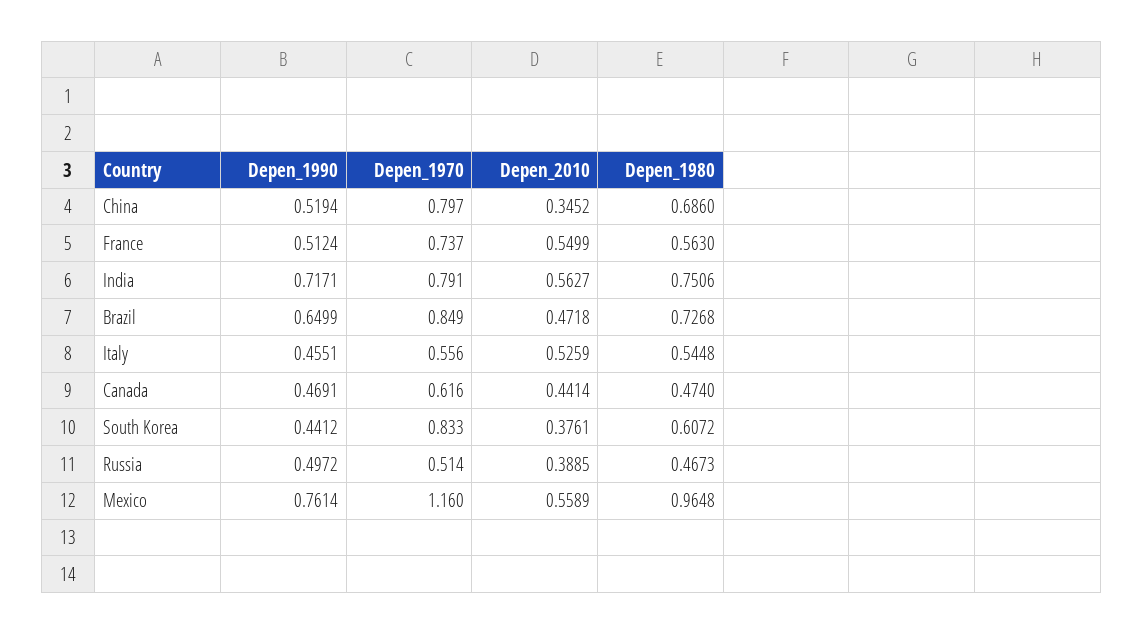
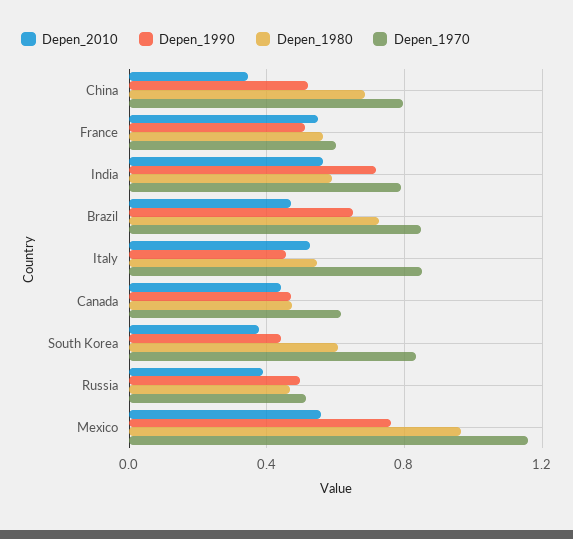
Depen_1970, France: 0.737 -> 0.6
Depen_1980, India: 0.7506 -> 0.6
Depen_1970, Italy: 0.556 -> 0.85

